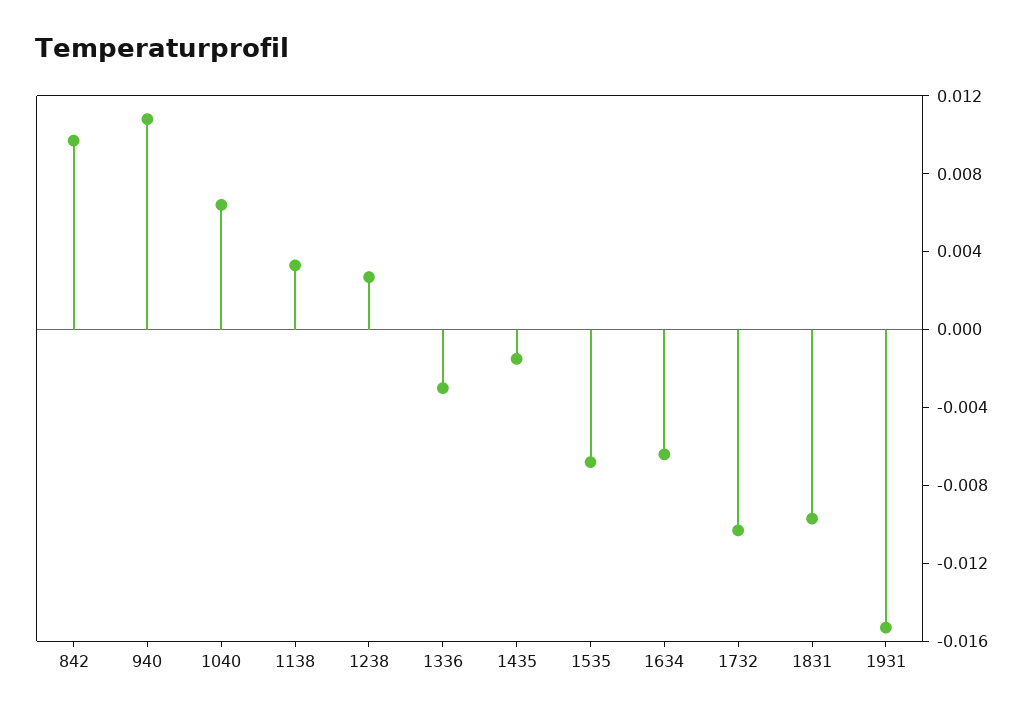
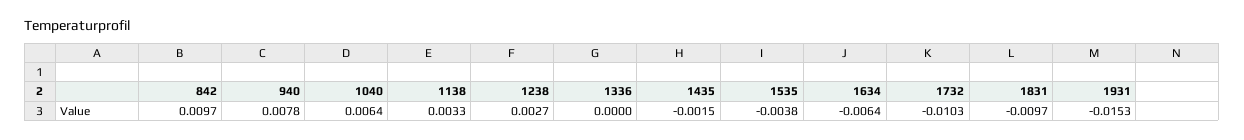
940: 0.011 -> 0.0078
1336: -0.003 -> 0
1535: -0.007 -> -0.0038

